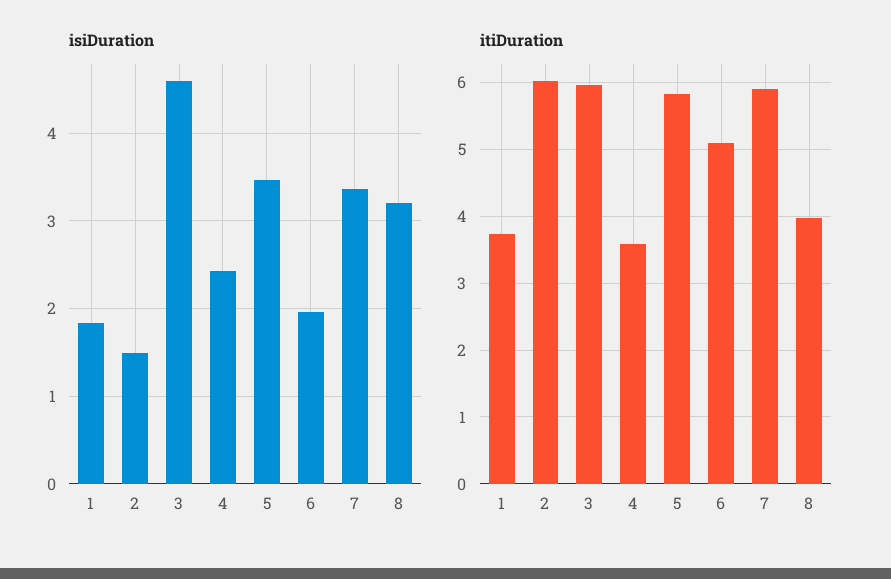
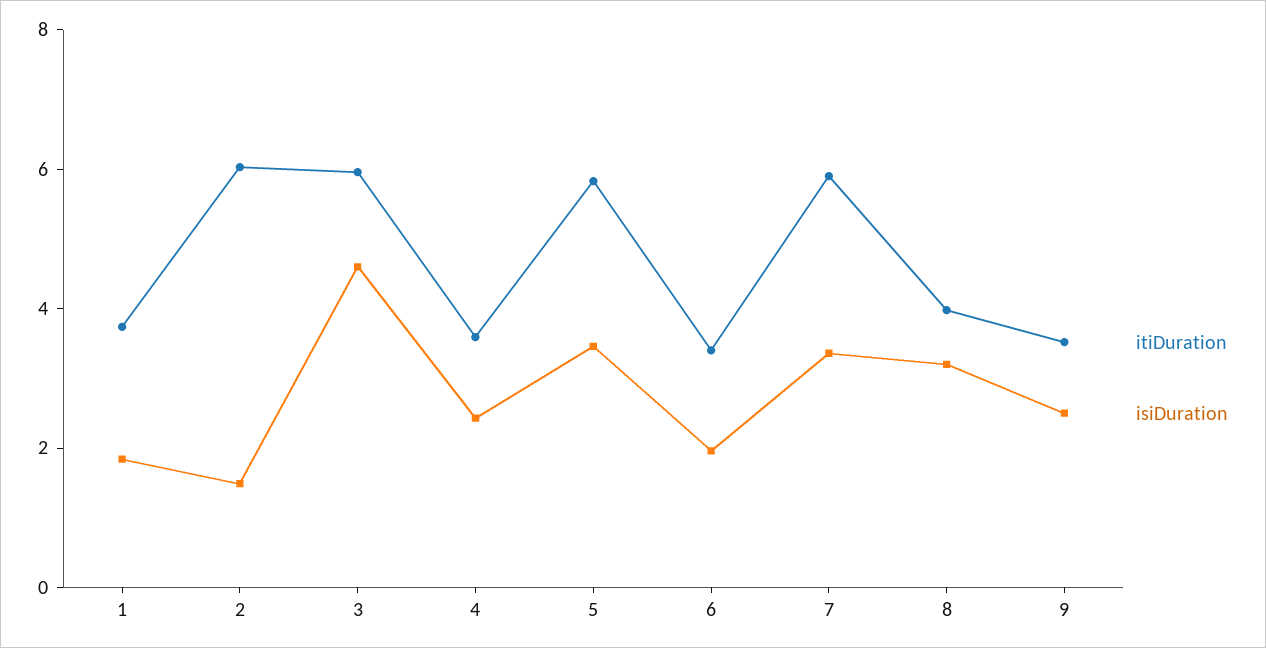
itiDuration, 6: 5.1 -> 3.5
itiDuration, 9: none -> 3.5
isiDuration, 9: none -> 2.5

